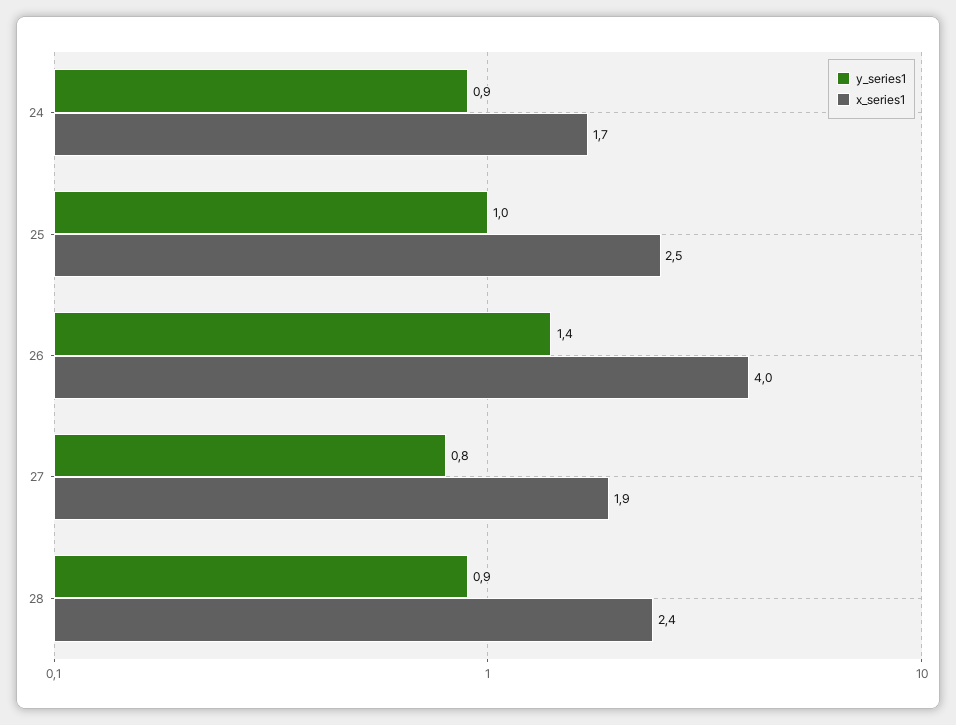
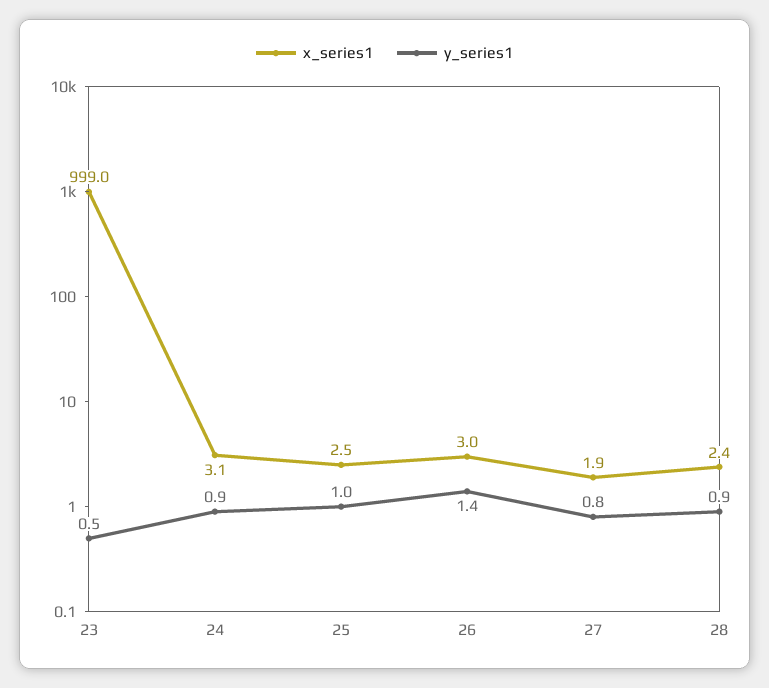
x_series1, 24: 1.7 -> 3.1
x_series1, 26: 4 -> 3
x_series1, 23: none -> 999
y_series1, 23: none -> 0.5

